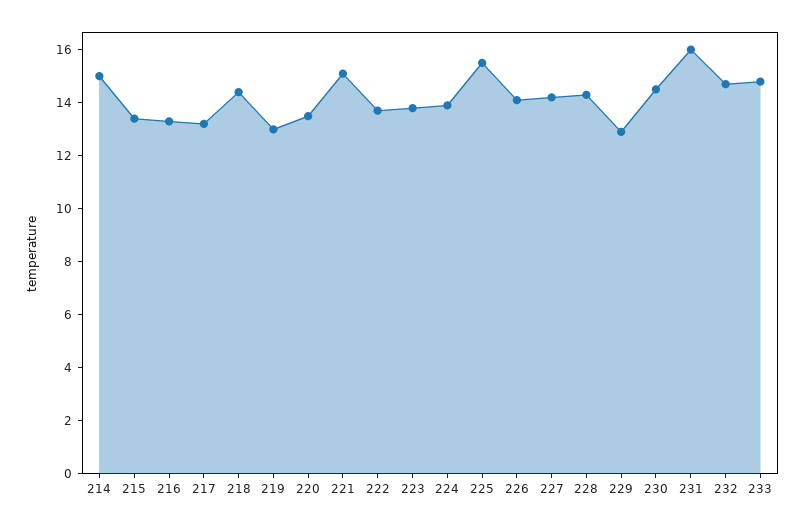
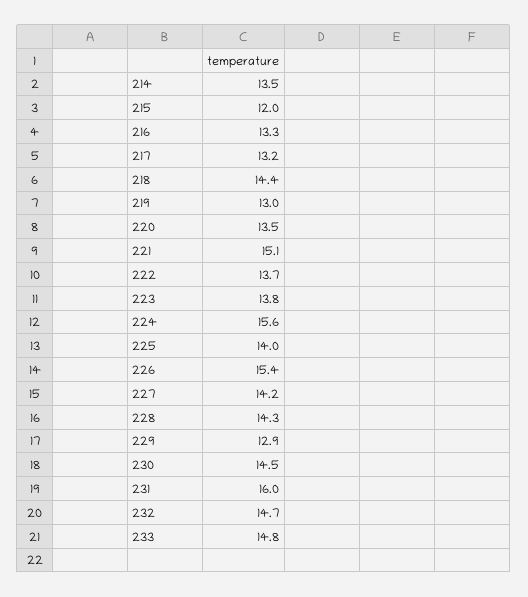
214: 15 -> 13.5
215: 13.5 -> 12
224: 14 -> 15.6
225: 15.5 -> 14
226: 14 -> 15.4

